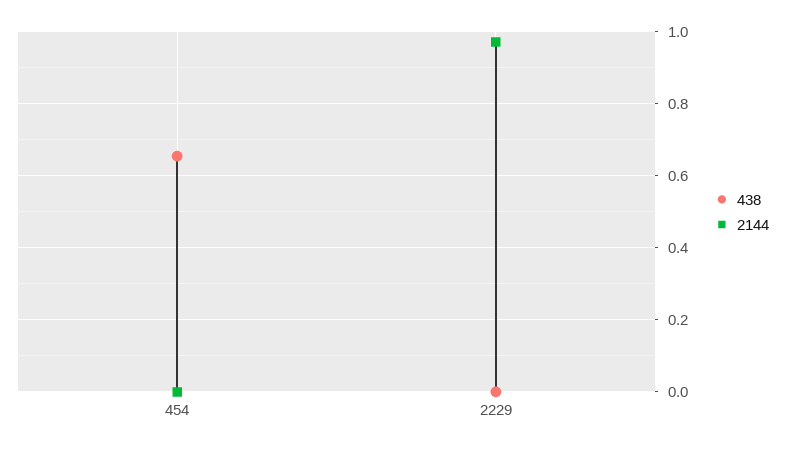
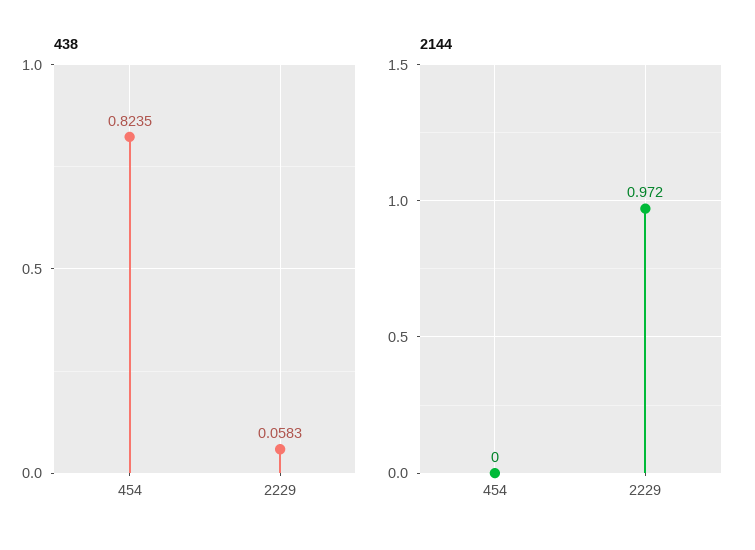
438, 454: 0.66 -> 0.8235
438, 2229: 0 -> 0.0583

